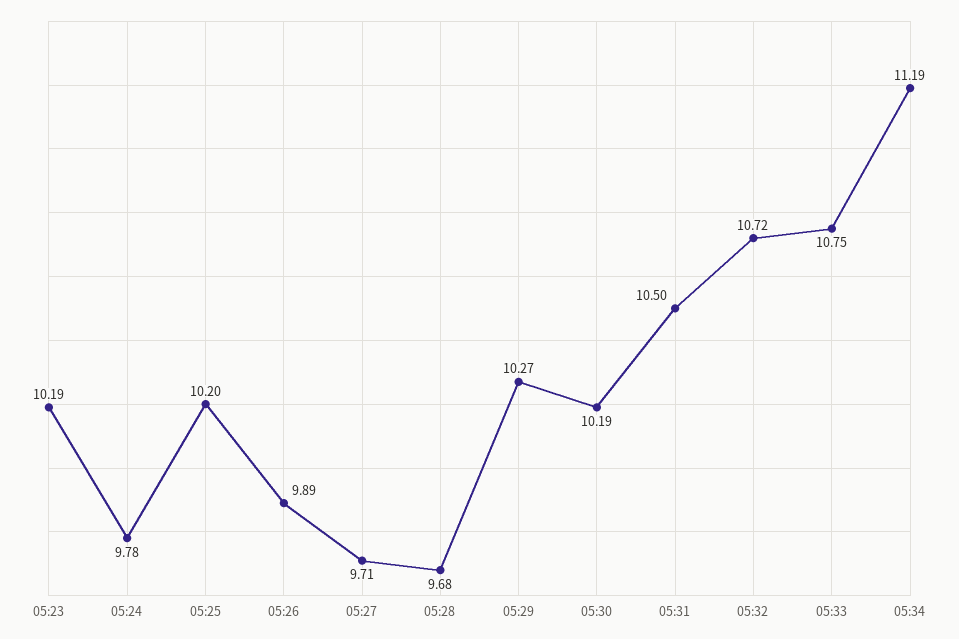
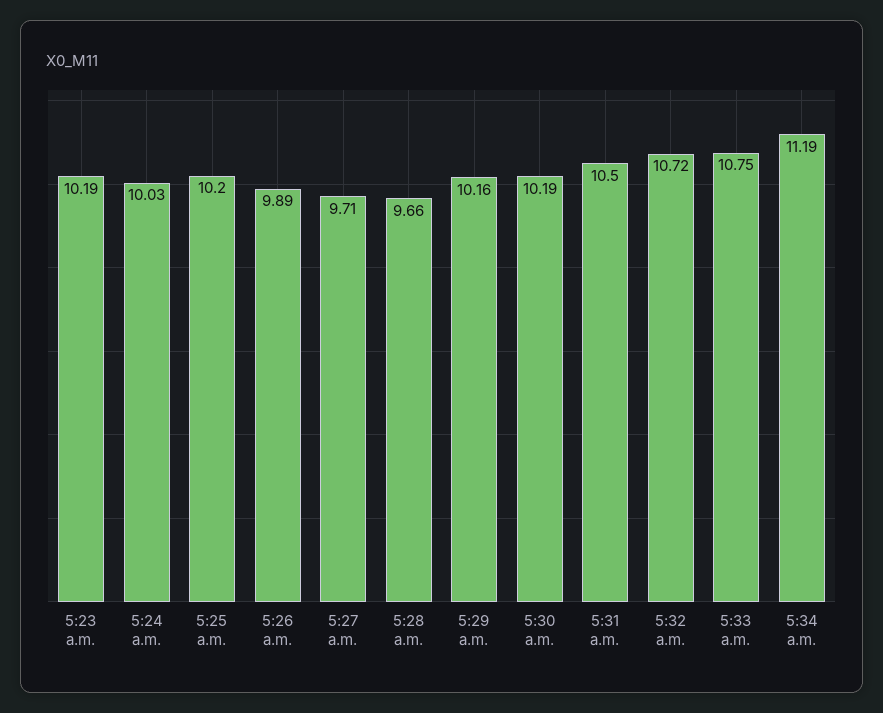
05:24: 9.78 -> 10.03
05:28: 9.68 -> 9.66
05:29: 10.27 -> 10.16

